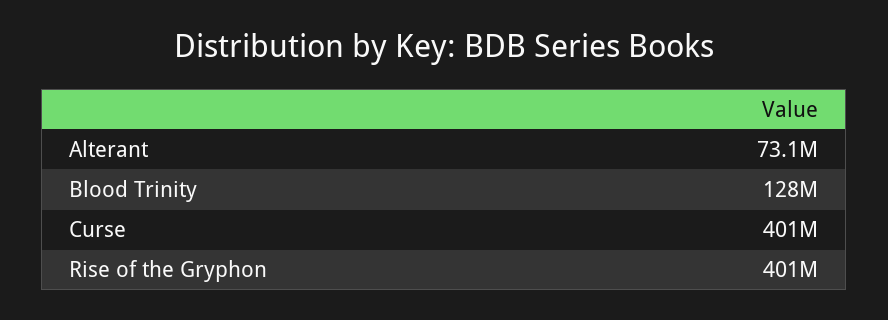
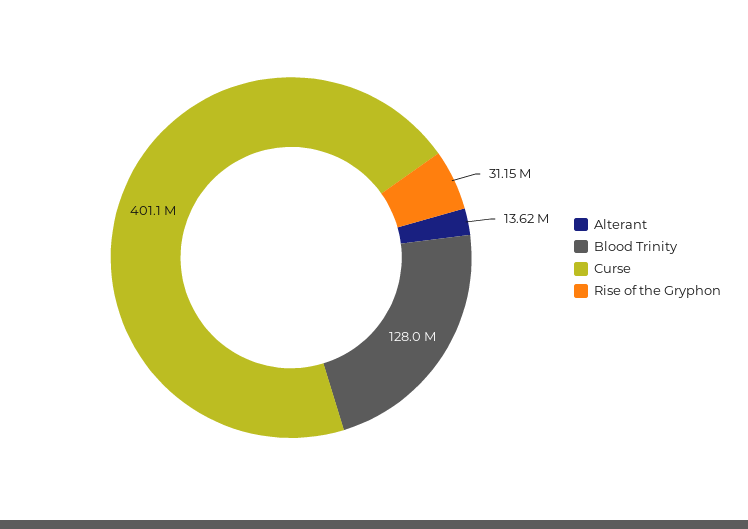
Alterant: 73100000 -> 13620000
Rise of the Gryphon: 401000000 -> 31150000

